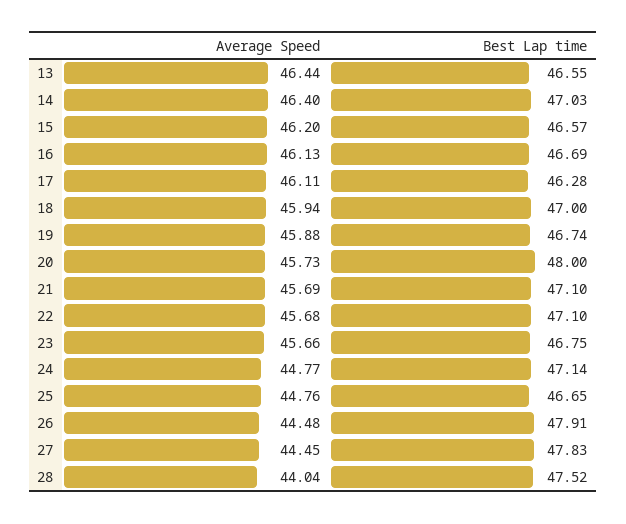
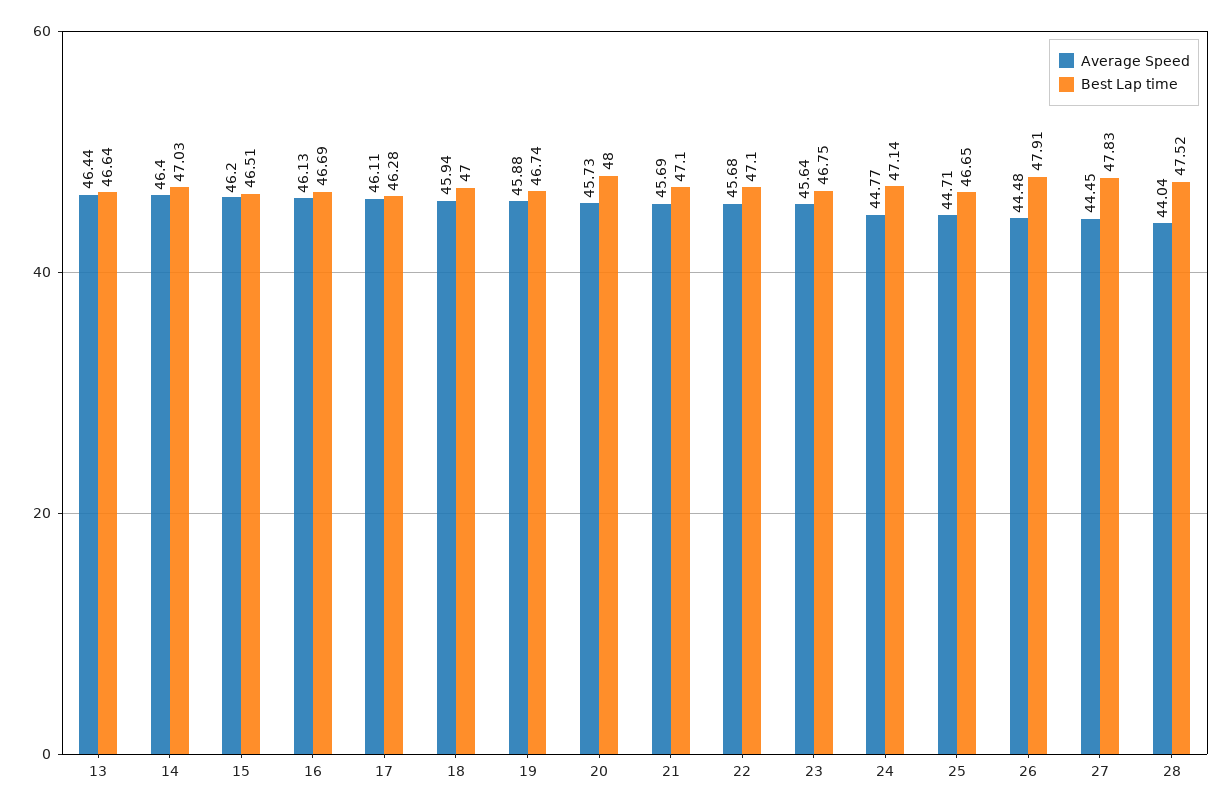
Best Lap time, 13: 46.55 -> 46.64
Best Lap time, 15: 46.57 -> 46.51
Average Speed, 23: 45.66 -> 45.64
Average Speed, 25: 44.76 -> 44.71

